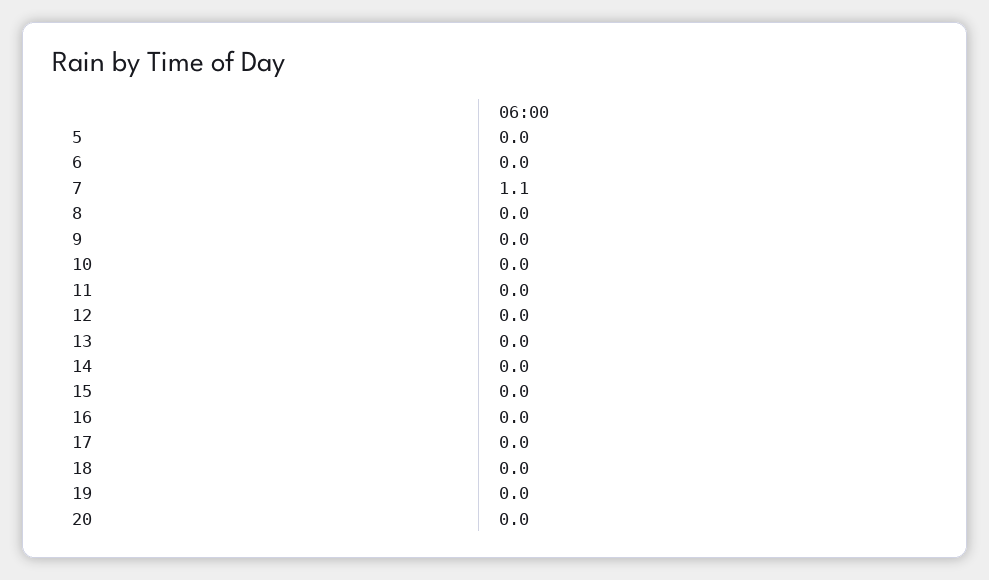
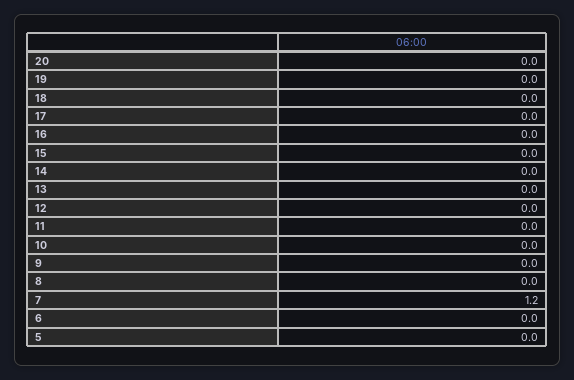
7: 1.1 -> 1.2

